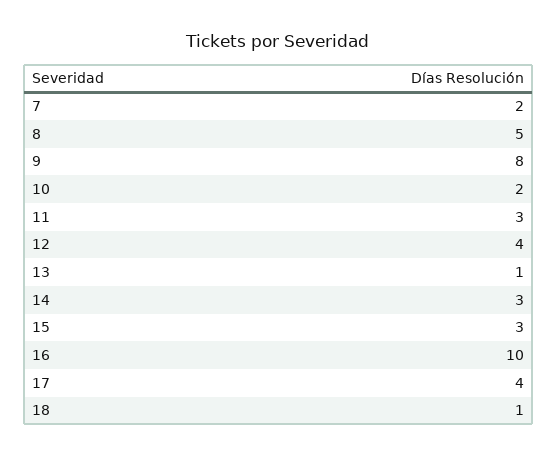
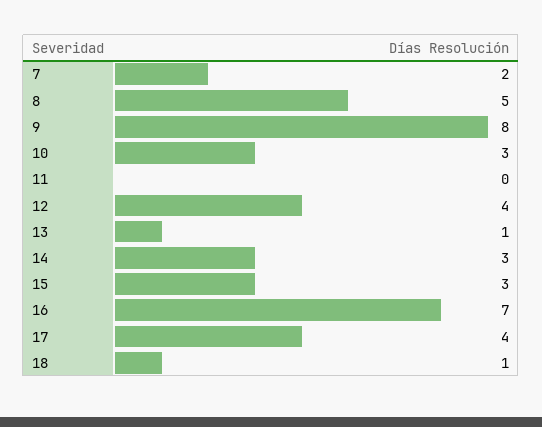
10: 2 -> 3
11: 3 -> 0
16: 10 -> 7

